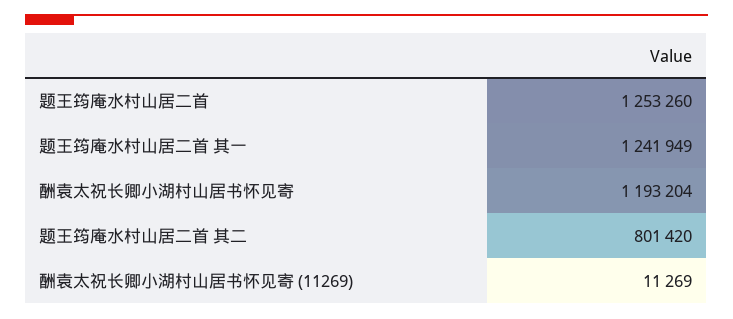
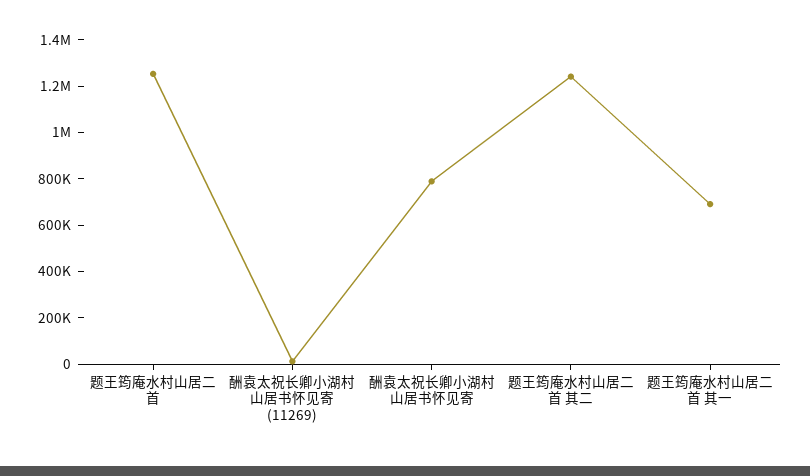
题王筠庵水村山居二首 其一: 1241949 -> 700000
酬袁太祝长卿小湖村山居书怀见寄: 1193204 -> 800000
题王筠庵水村山居二首 其二: 801420 -> 1250000

